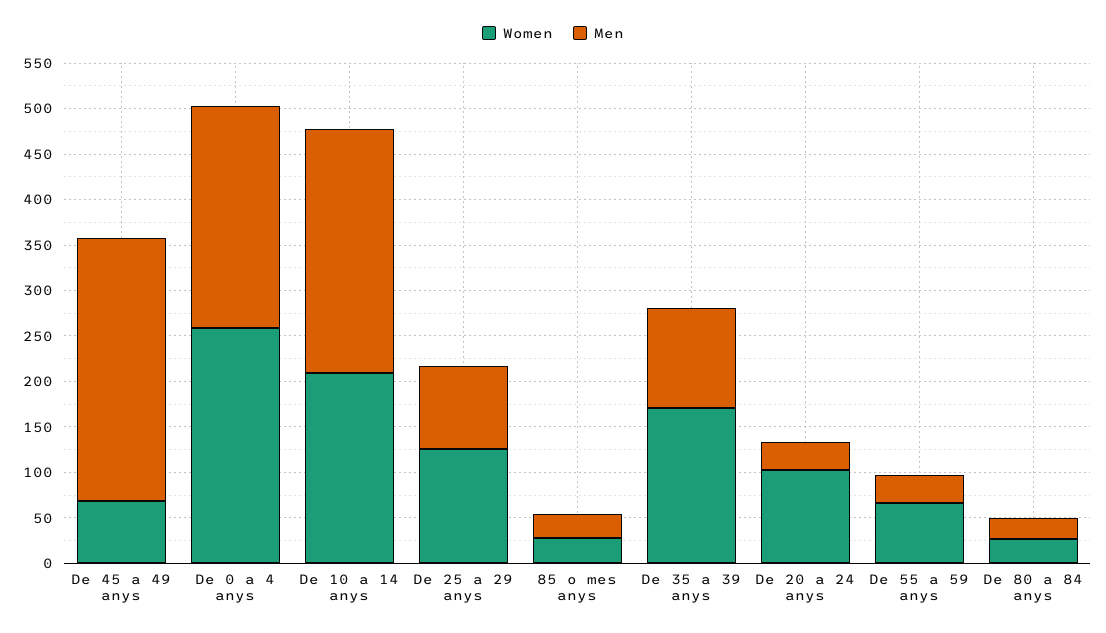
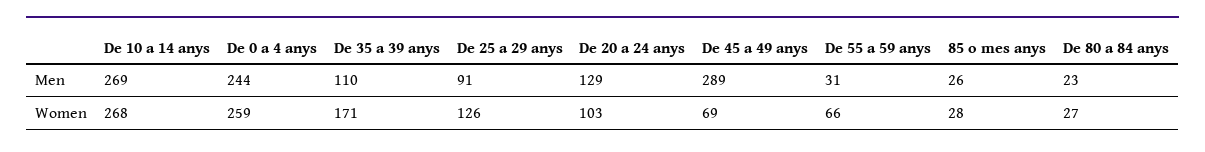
Women, De 10 a 14 anys: 210 -> 268
Men, De 20 a 24 anys: 30 -> 129

